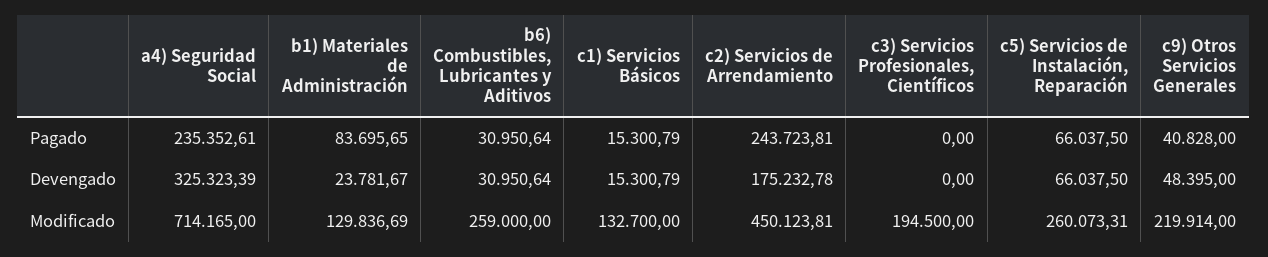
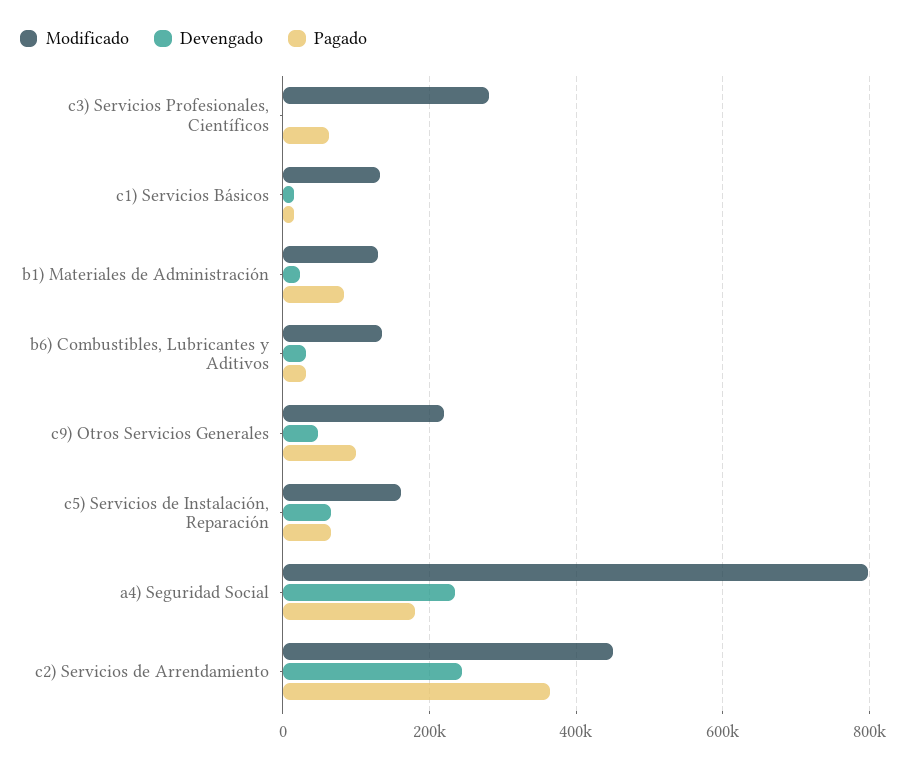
Pagado, a4) Seguridad Social: 235352.61 -> 180000
Pagado, c2) Servicios de Arrendamiento: 243723.81 -> 360000
Pagado, c3) Servicios Profesionales, Científicos: 0 -> 60000
Pagado, c9) Otros Servicios Generales: 40828 -> 100000
Devengado, a4) Seguridad Social: 325323.39 -> 240000
Devengado, c2) Servicios de Arrendamiento: 175232.78 -> 240000
Modificado, a4) Seguridad Social: 714165 -> 800000
Modificado, b6) Combustibles, Lubricantes y Aditivos: 259000 -> 140000
Modificado, c3) Servicios Profesionales, Científicos: 194500 -> 280000
Modificado, c5) Servicios de Instalación, Reparación: 260073.31 -> 160000

